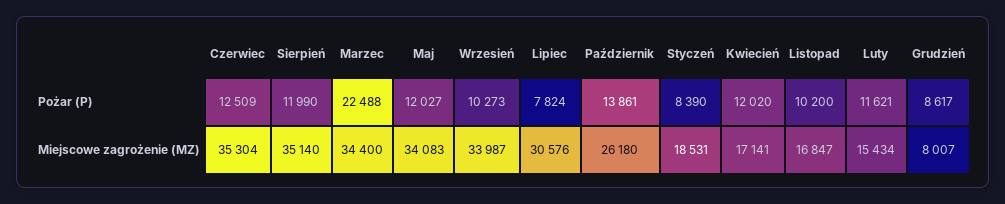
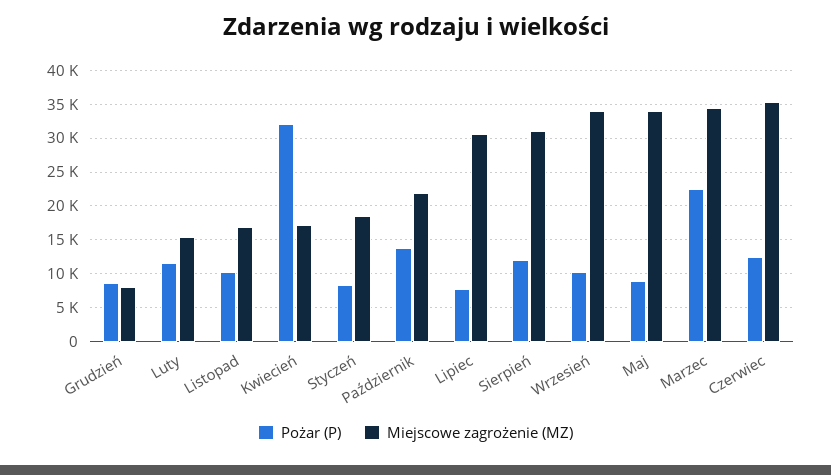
Pożar (P), Maj: 12027 -> 9000
Pożar (P), Kwiecień: 12020 -> 32000
Miejscowe zagrożenie (MZ), Sierpień: 35140 -> 31000
Miejscowe zagrożenie (MZ), Październik: 26180 -> 22000

